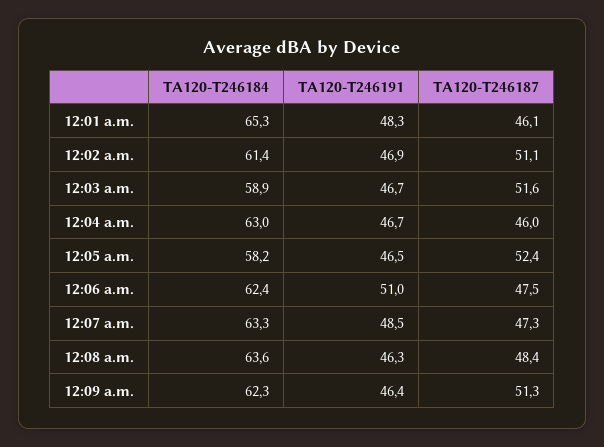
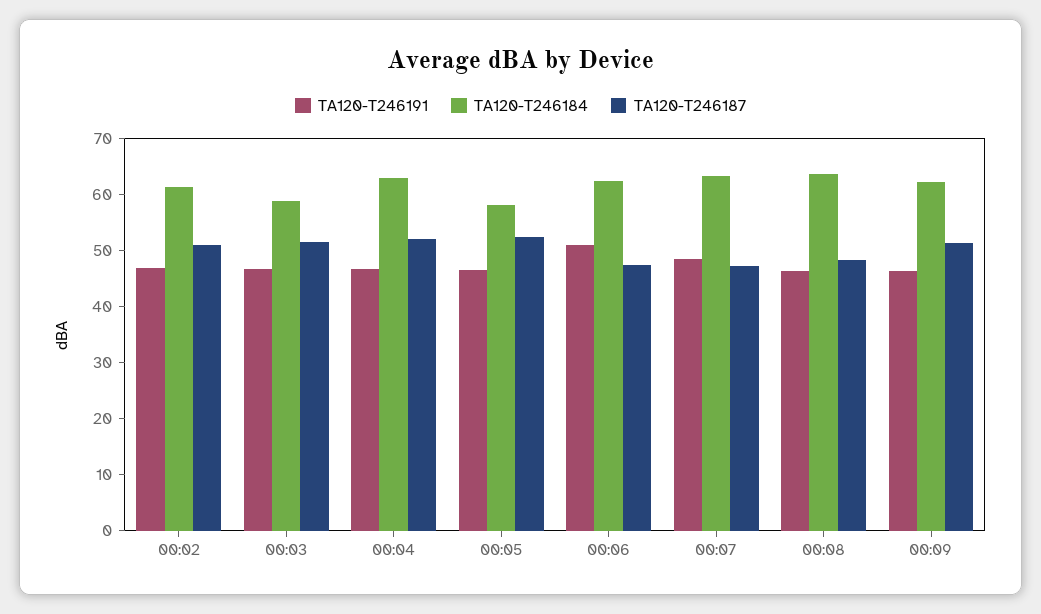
TA120-T246184, 12:01 a.m.: 65.3 -> none
TA120-T246191, 12:01 a.m.: 48.3 -> none
TA120-T246187, 12:01 a.m.: 46.1 -> none
TA120-T246187, 12:04 a.m.: 46 -> 52

